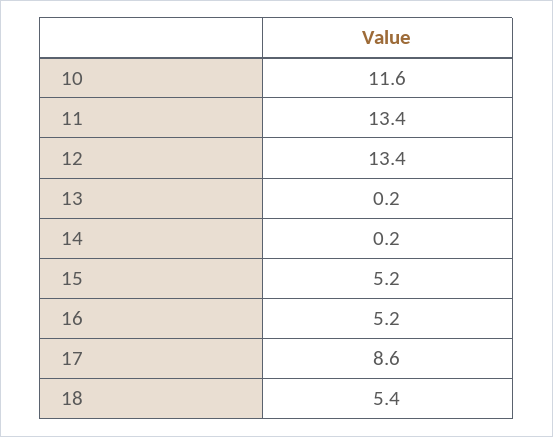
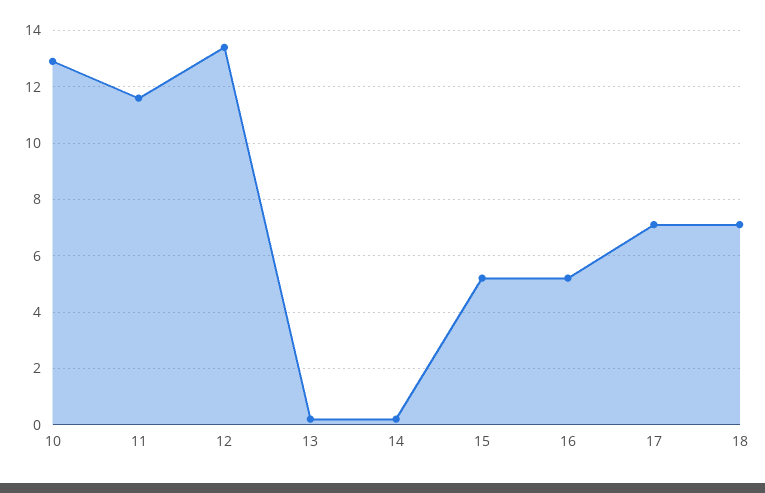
10: 11.6 -> 13
11: 13.4 -> 11.5
17: 8.6 -> 7
18: 5.4 -> 7

